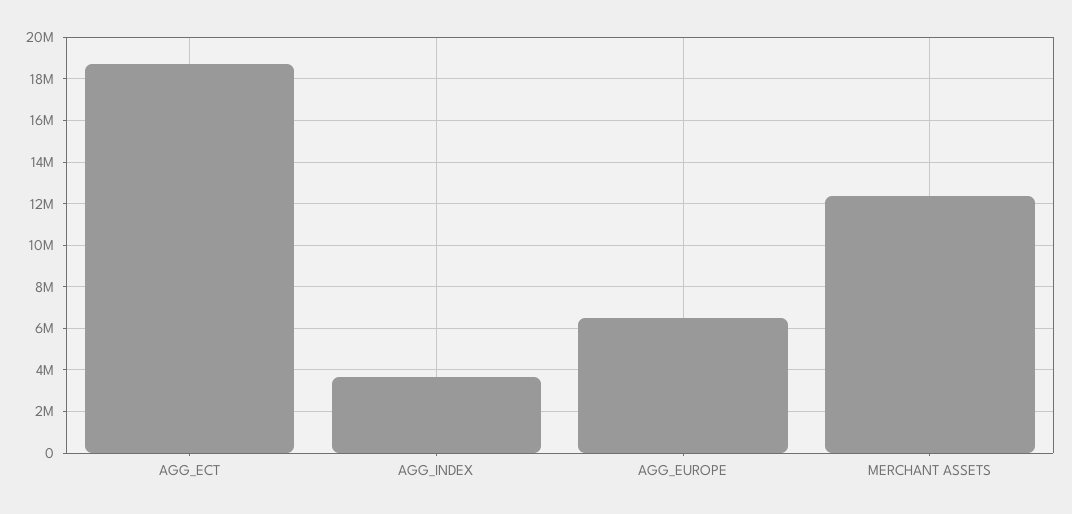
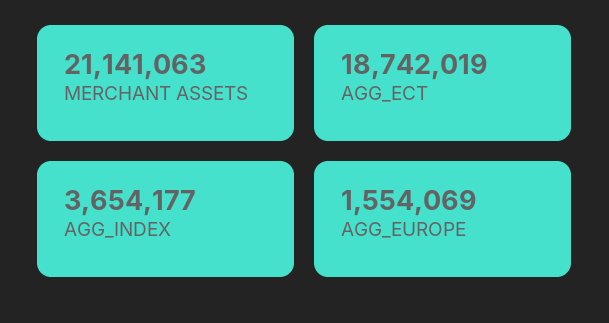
AGG_EUROPE: 6500000 -> 1554069
MERCHANT ASSETS: 12500000 -> 21141063

